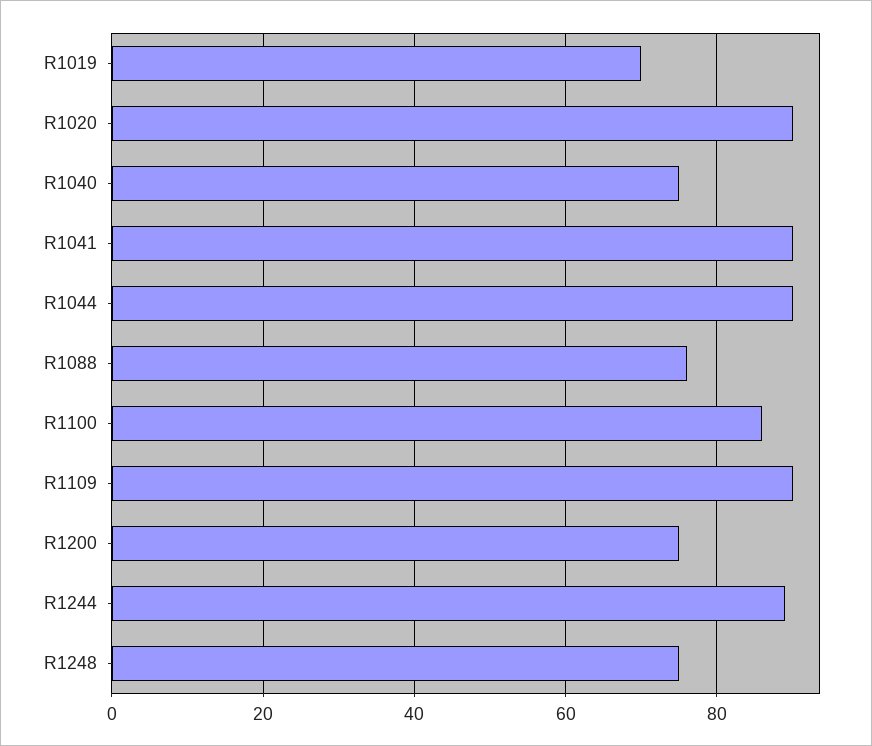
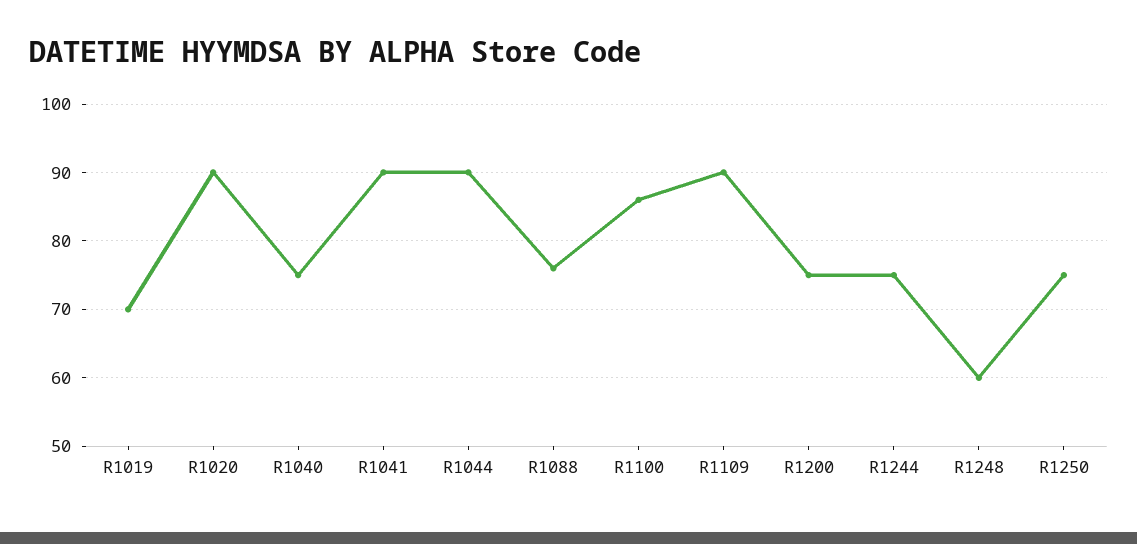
R1244: 90 -> 75
R1248: 75 -> 60
R1250: none -> 75

